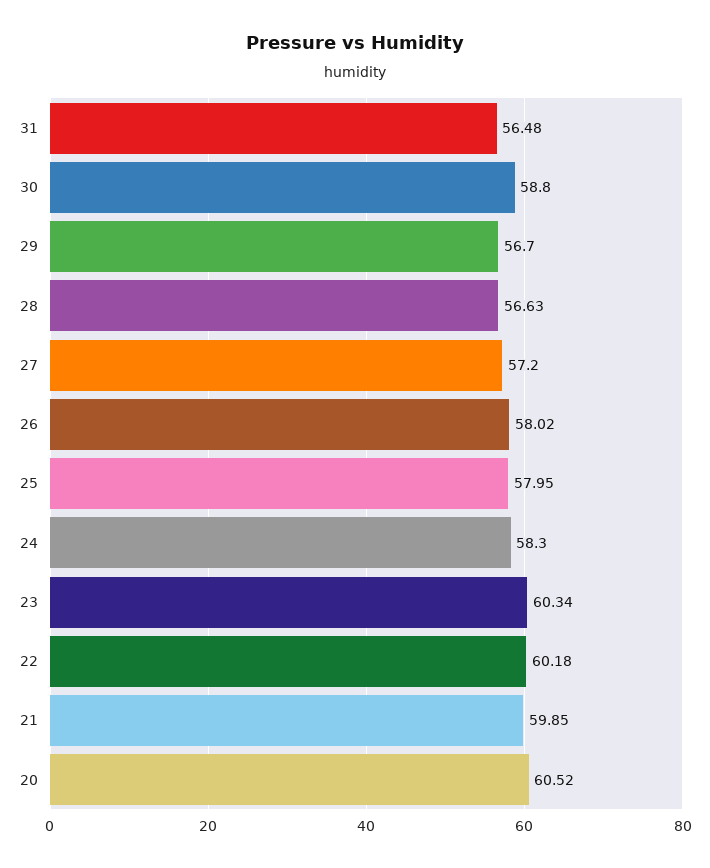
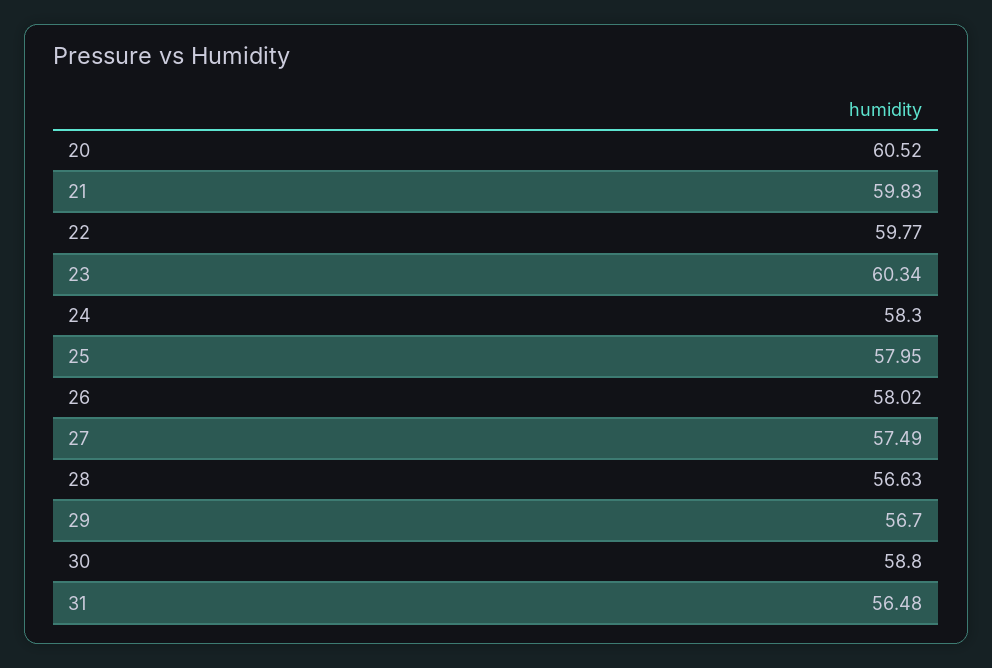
27: 57.2 -> 57.49
22: 60.18 -> 59.77
21: 59.85 -> 59.83

